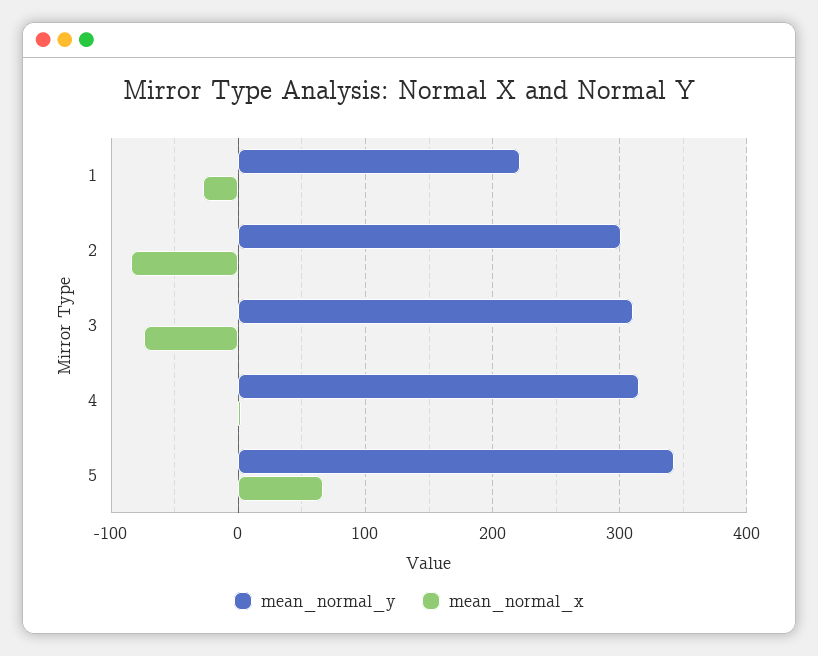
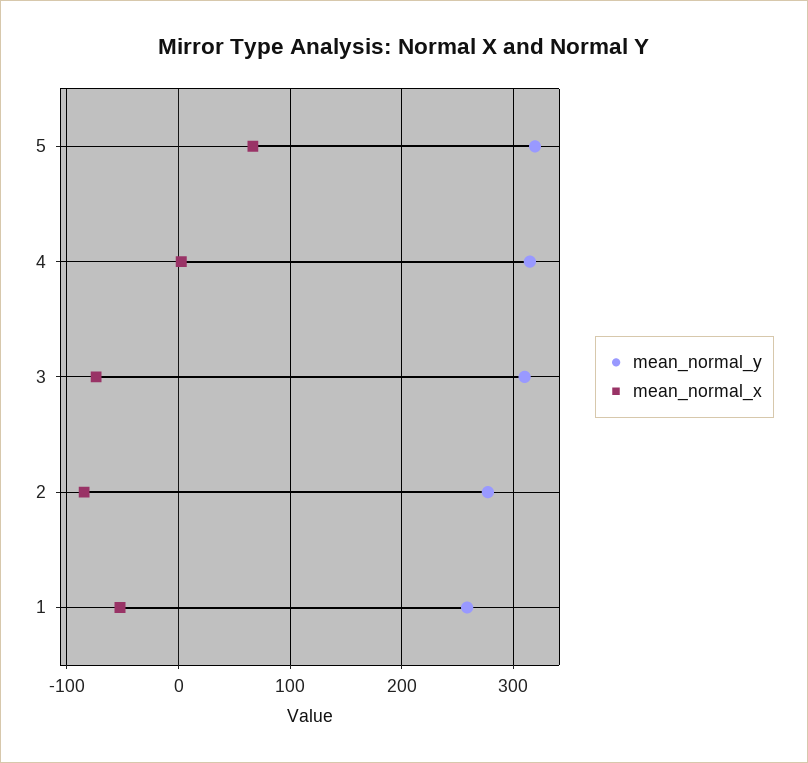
mean_normal_y, 1: 220 -> 260
mean_normal_x, 1: -30 -> -50
mean_normal_y, 2: 300 -> 280
mean_normal_y, 5: 340 -> 320

